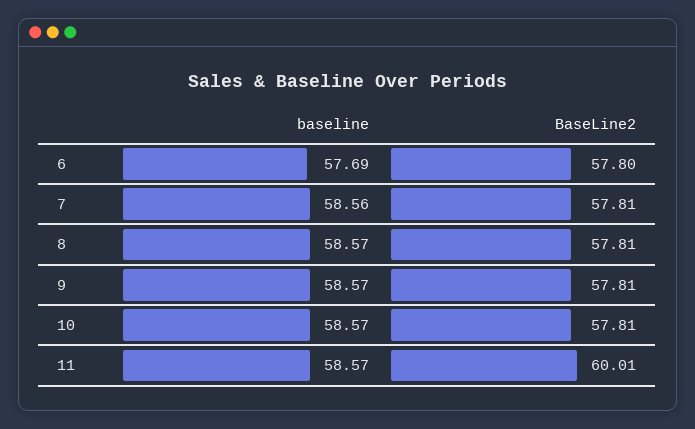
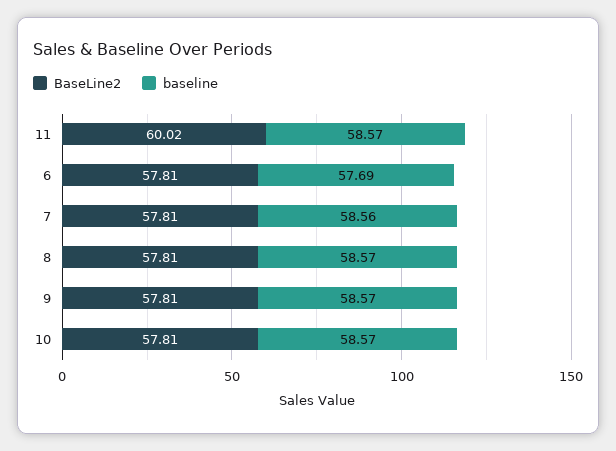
BaseLine2, 6: 57.8 -> 57.81
BaseLine2, 11: 60.01 -> 60.02

